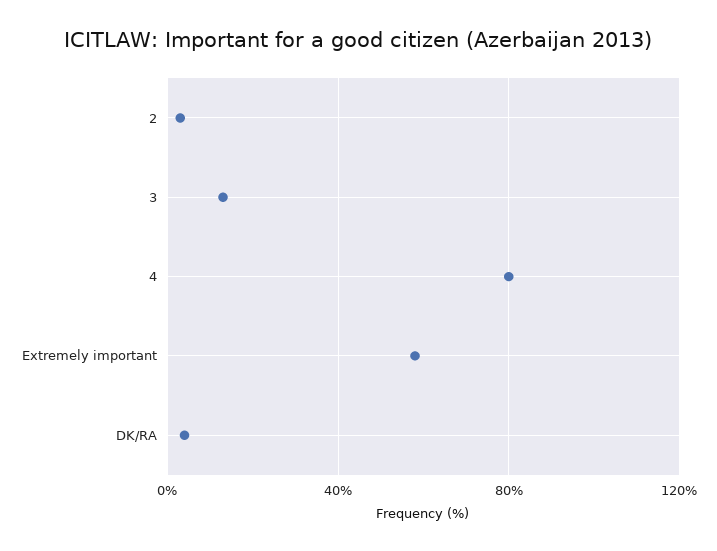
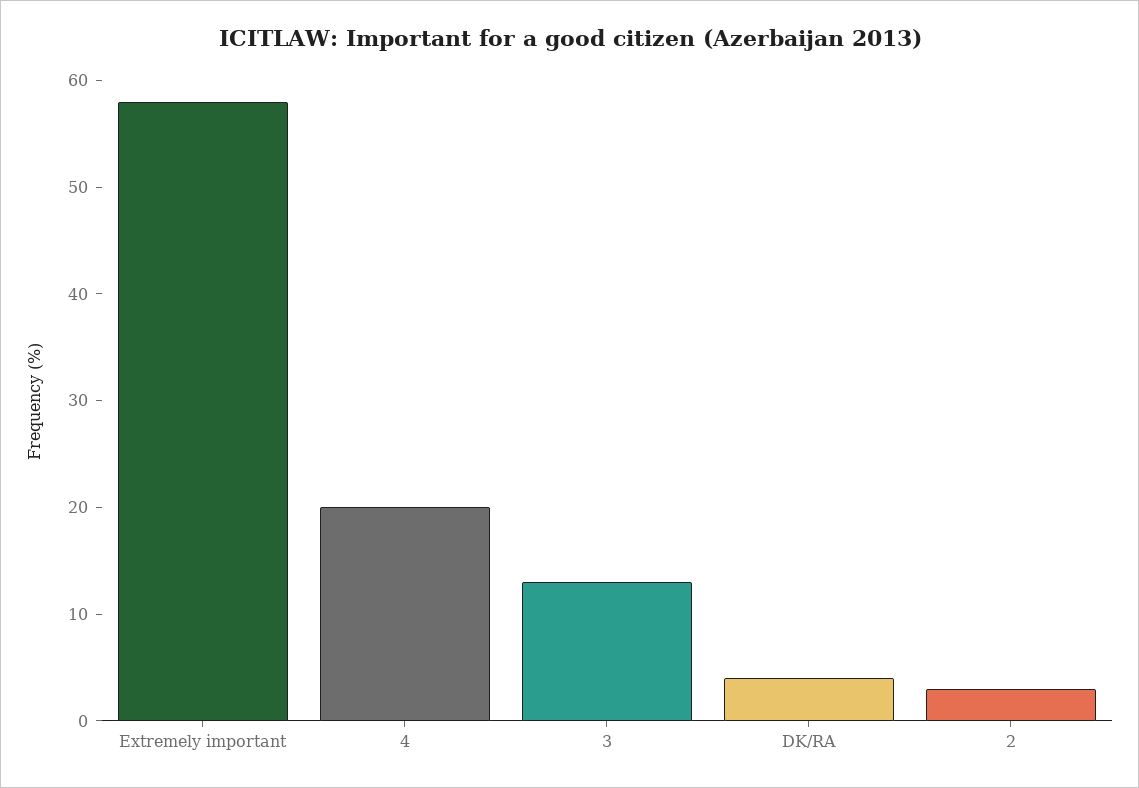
4: 80 -> 20

